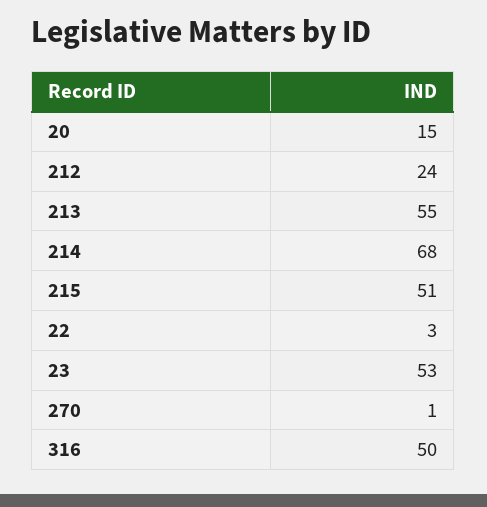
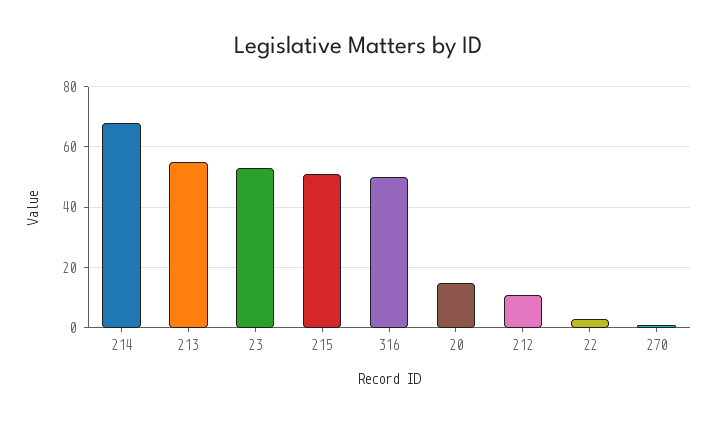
212: 24 -> 10

